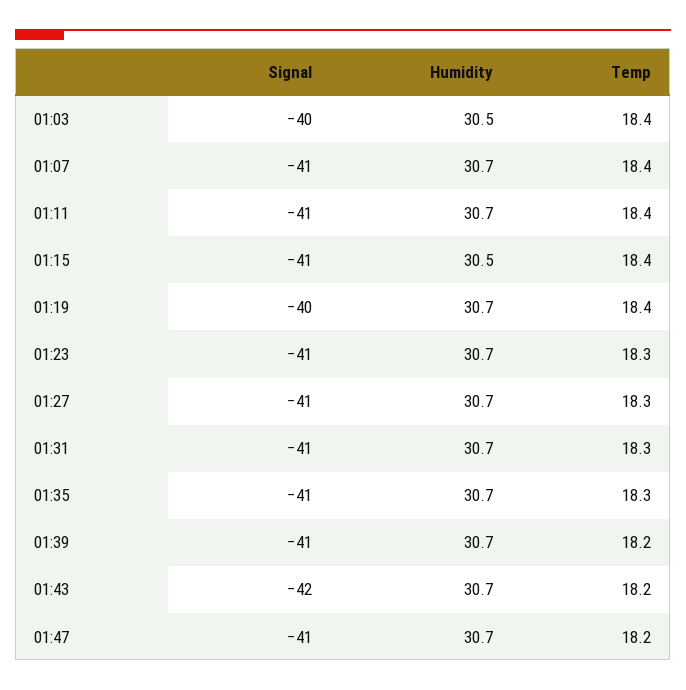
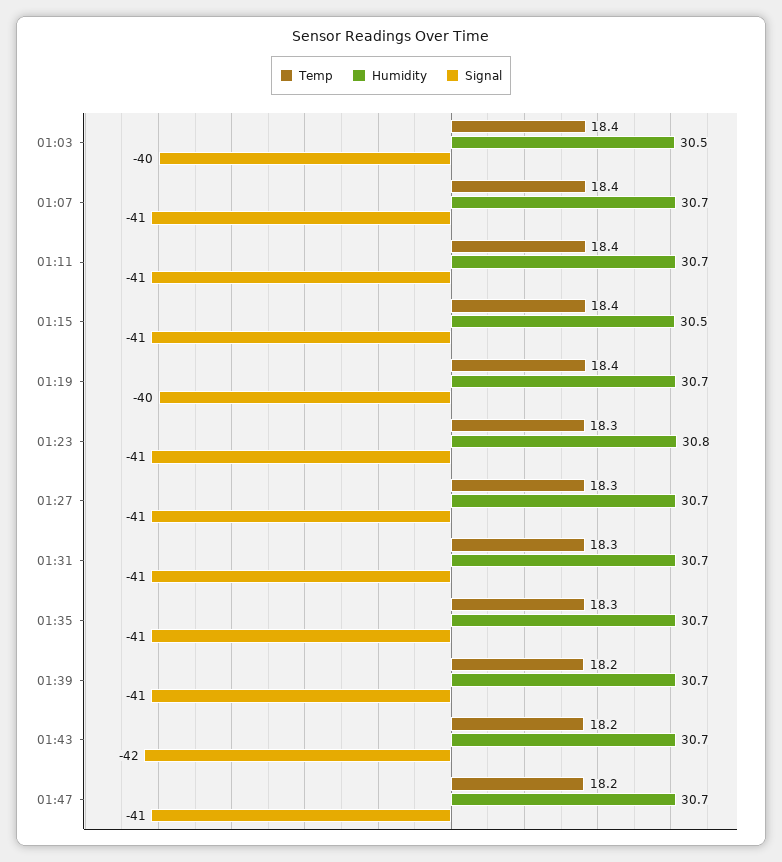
Humidity, 01:23: 30.7 -> 30.8

